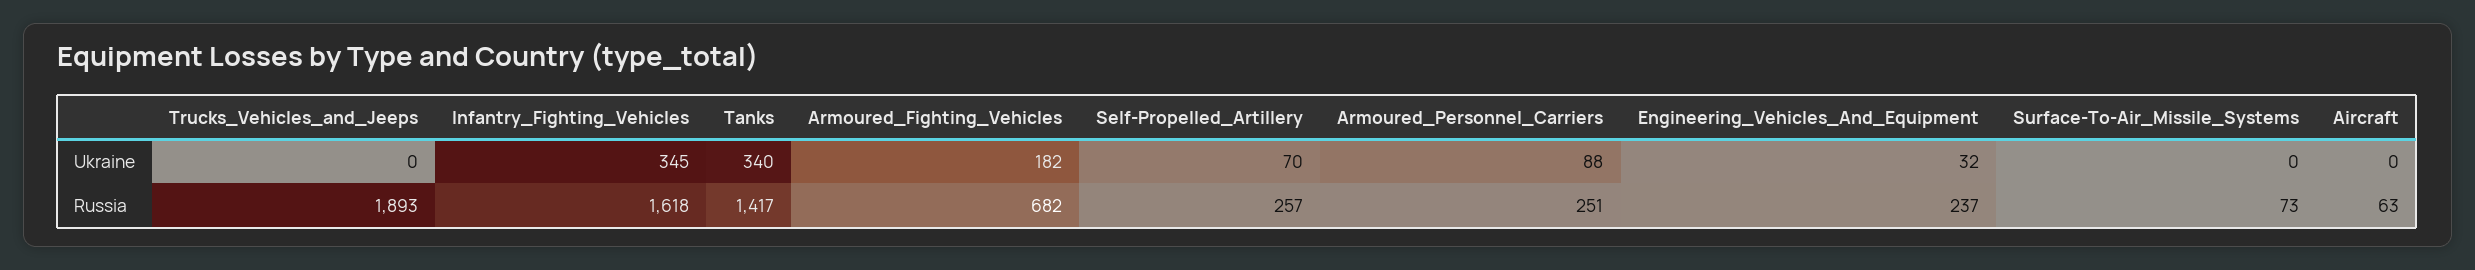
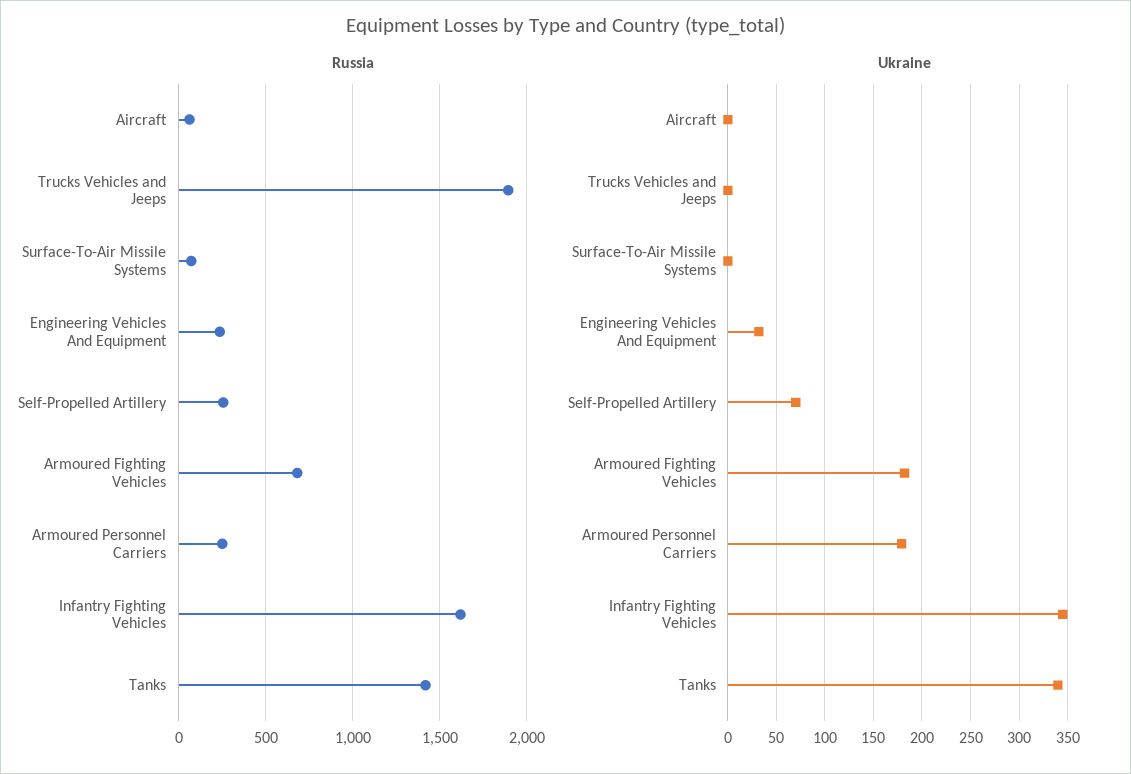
Ukraine, Armoured_Personnel_Carriers: 88 -> 180

